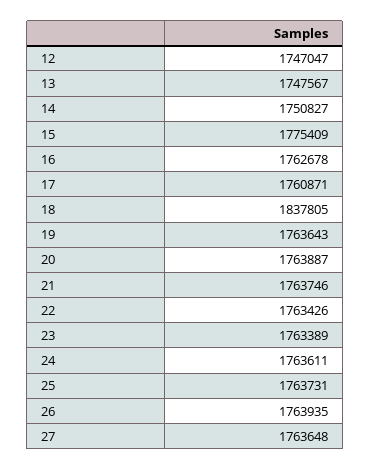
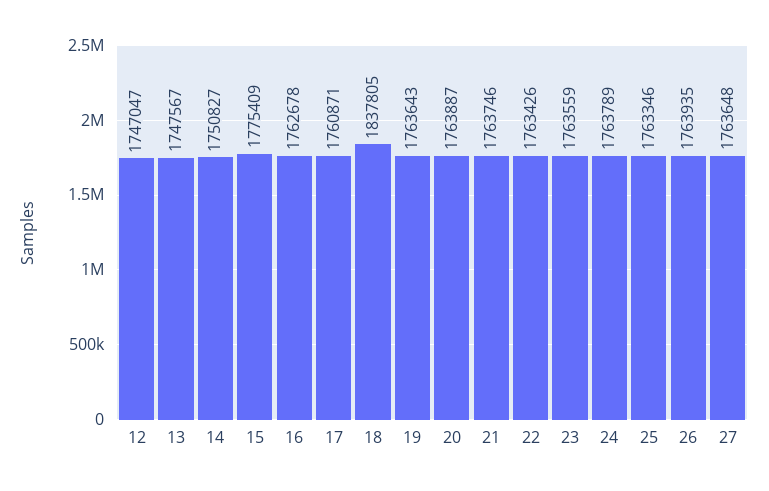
23: 1763389 -> 1763559
24: 1763611 -> 1763789
25: 1763731 -> 1763346

